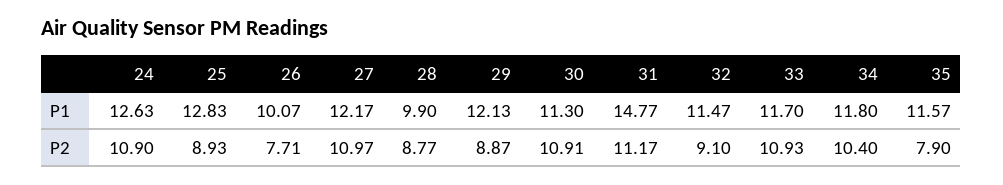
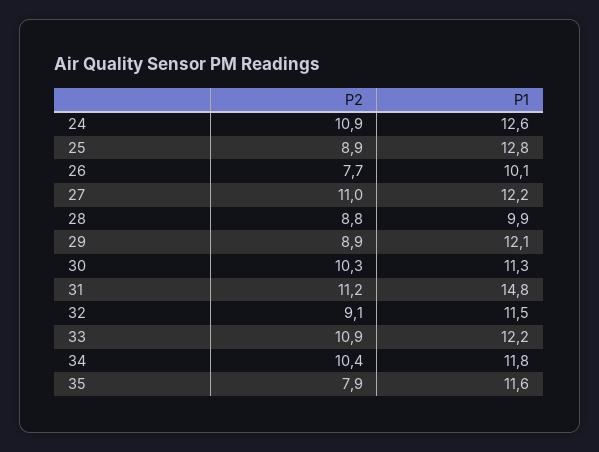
33, P1: 11.7 -> 12.2
30, P2: 10.91 -> 10.3

